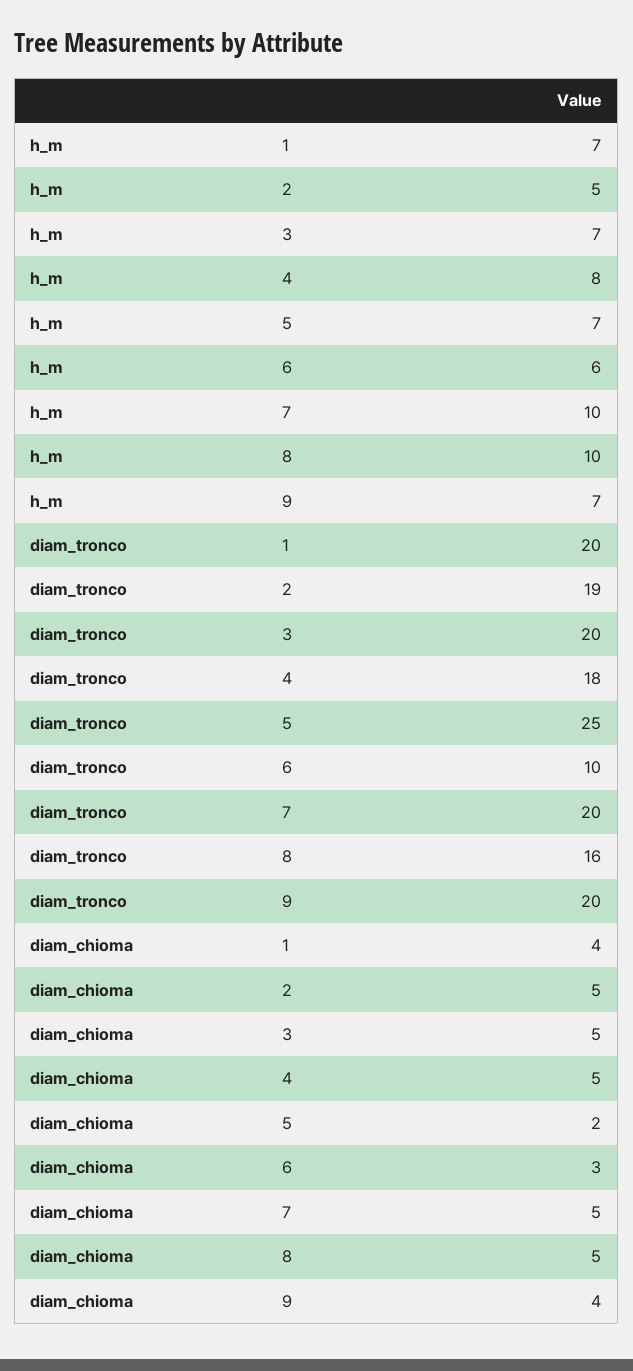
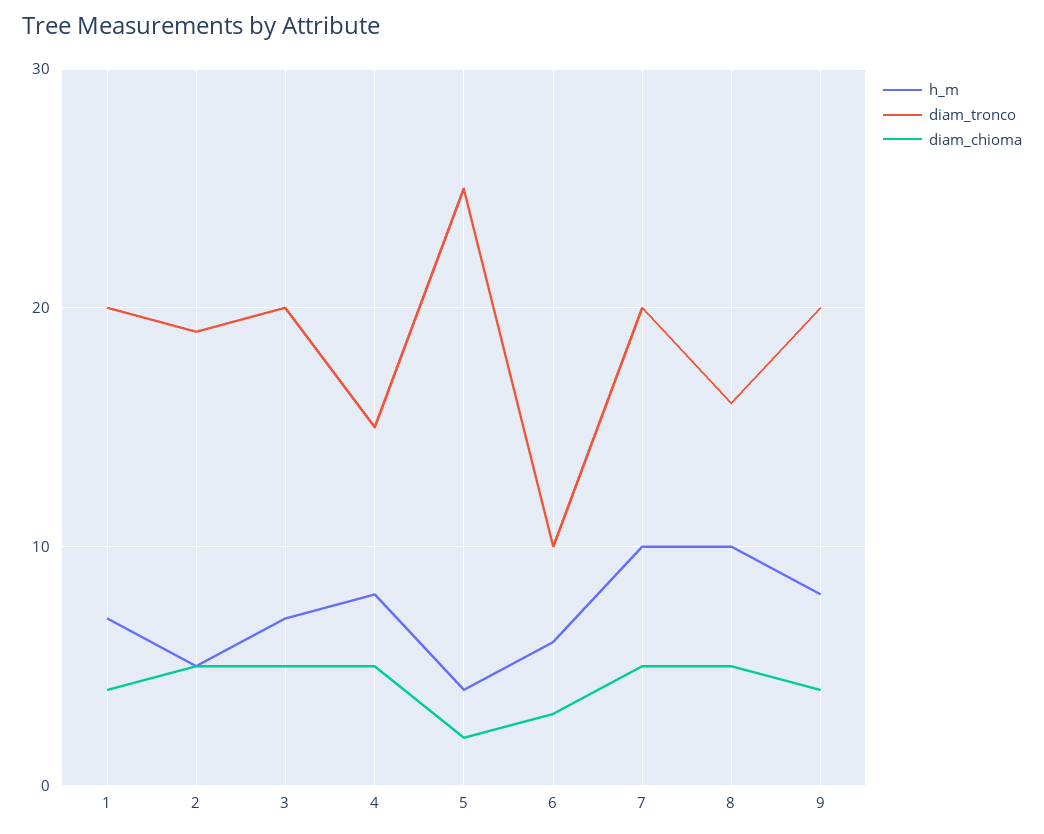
h_m, 5: 7 -> 4
h_m, 9: 7 -> 8
diam_tronco, 4: 18 -> 15

